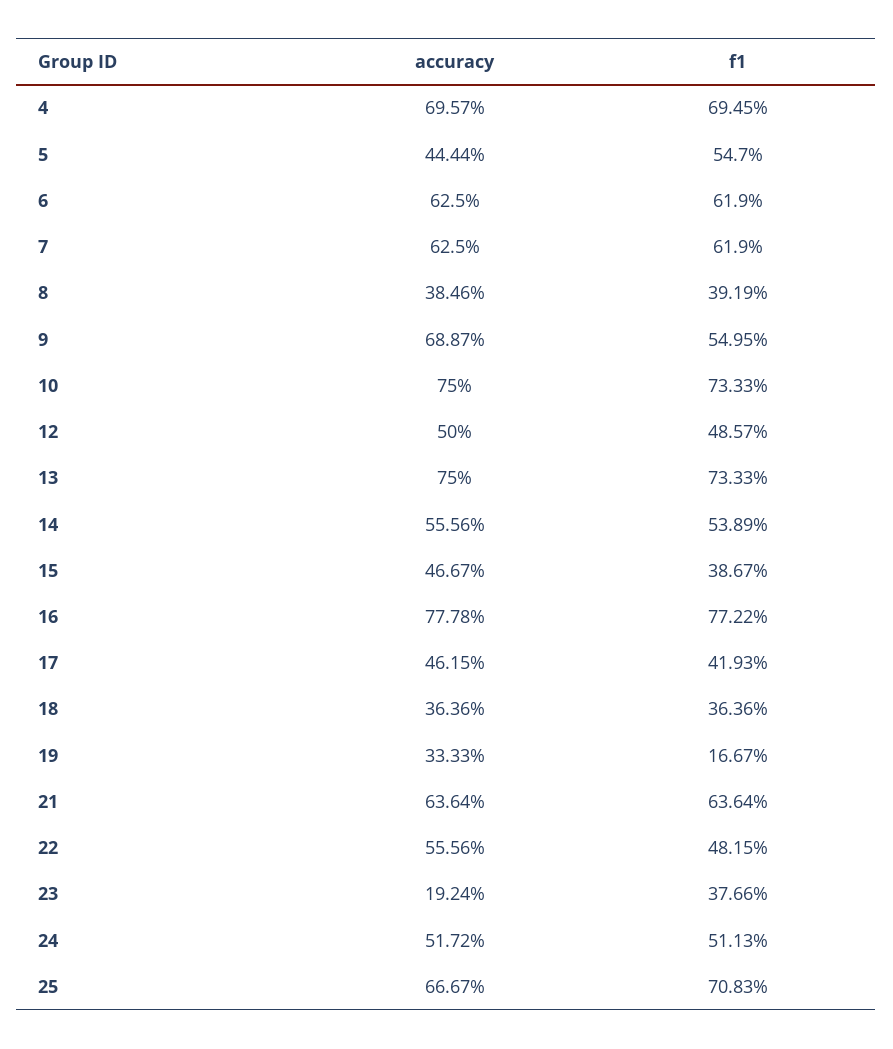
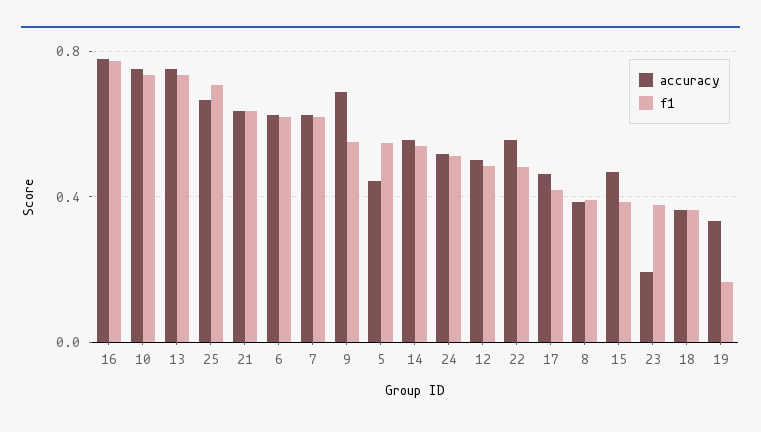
accuracy, 4: 0.6957 -> none
f1, 4: 0.6945 -> none

